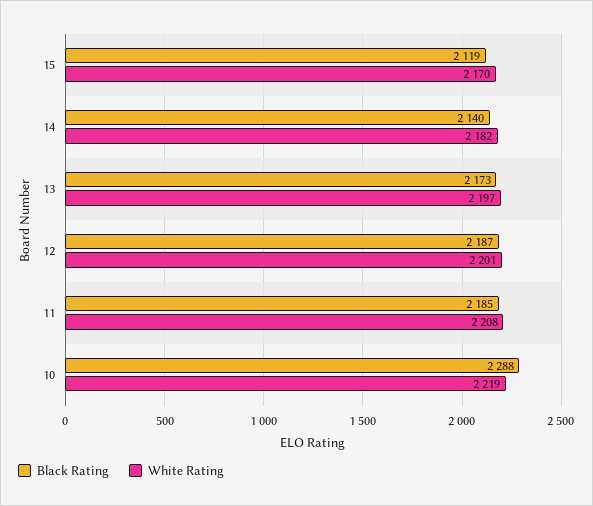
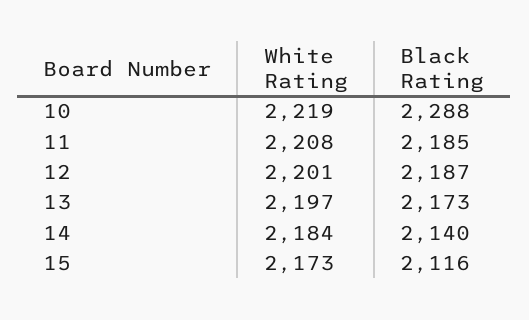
Black Rating, 15: 2119 -> 2116
White Rating, 15: 2170 -> 2173
White Rating, 14: 2182 -> 2184

